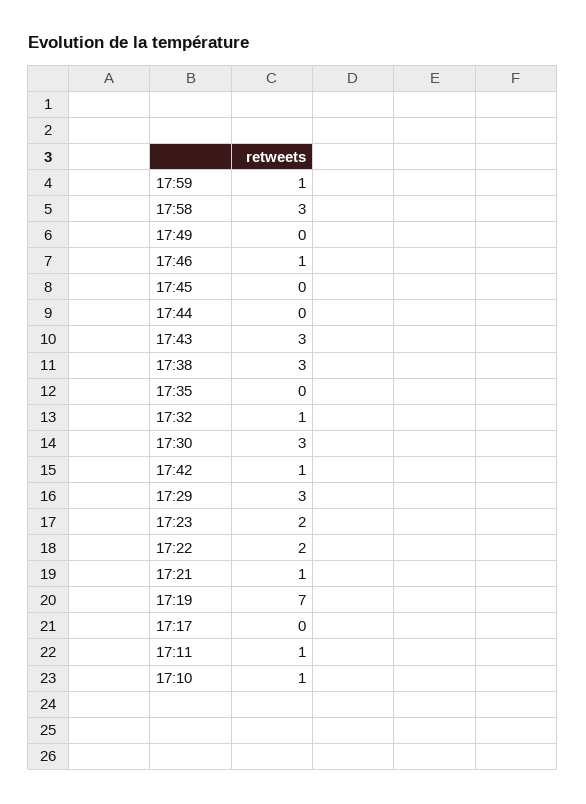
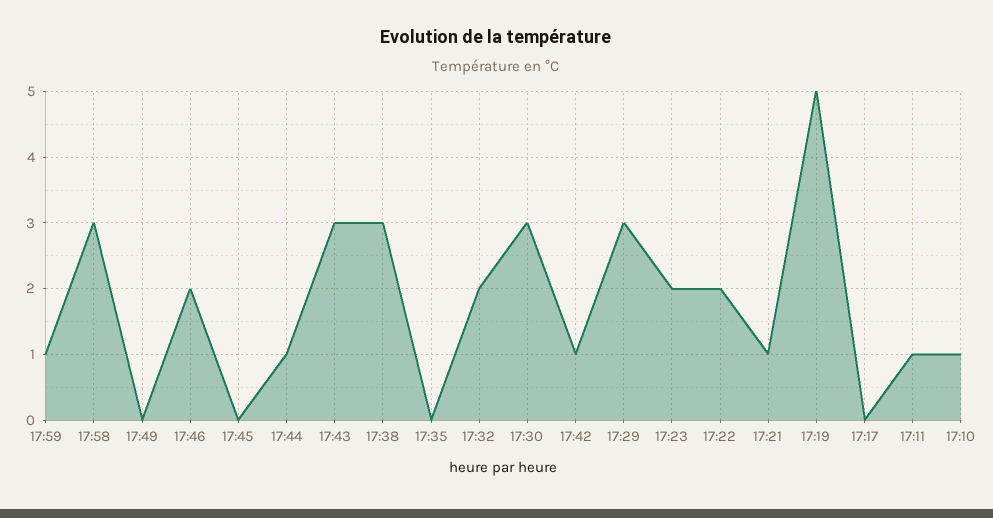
17:46: 1 -> 2
17:44: 0 -> 1
17:32: 1 -> 2
17:19: 7 -> 5

